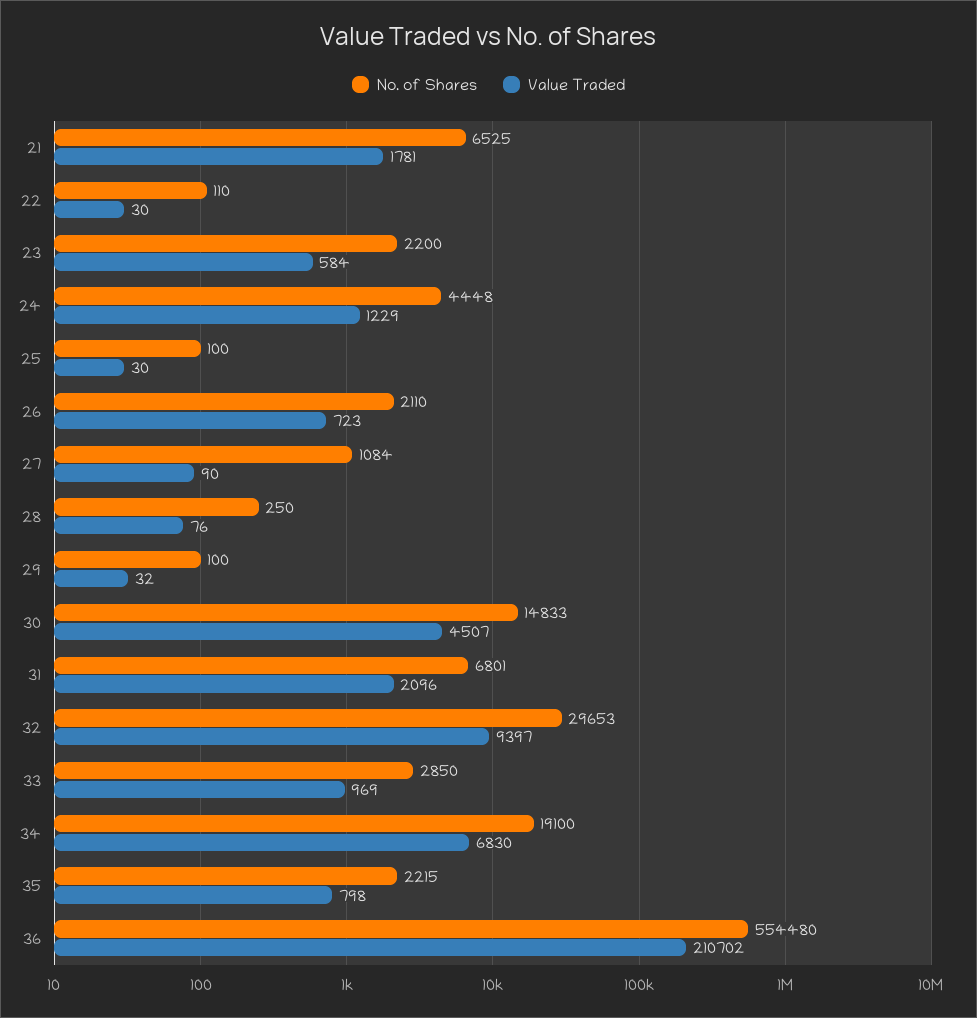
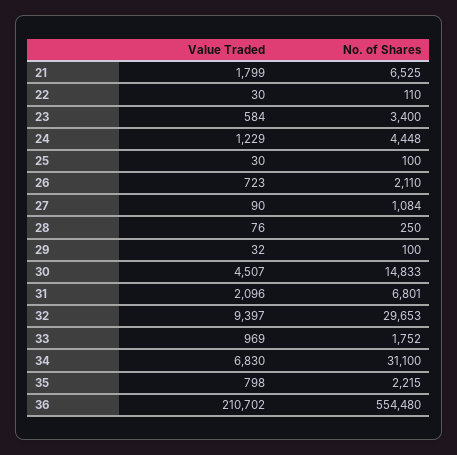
Value Traded, 21: 1781 -> 1799
No. of Shares, 23: 2200 -> 3400
No. of Shares, 33: 2850 -> 1752
No. of Shares, 34: 19100 -> 31100

